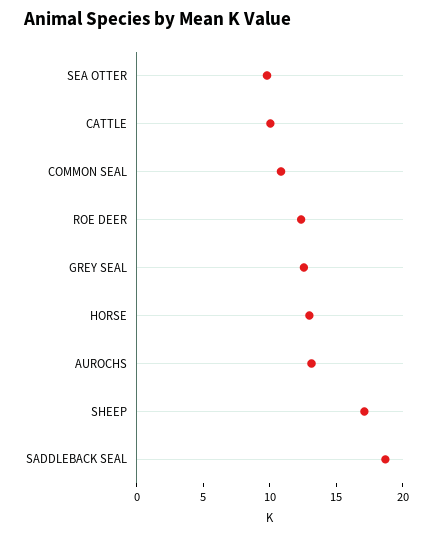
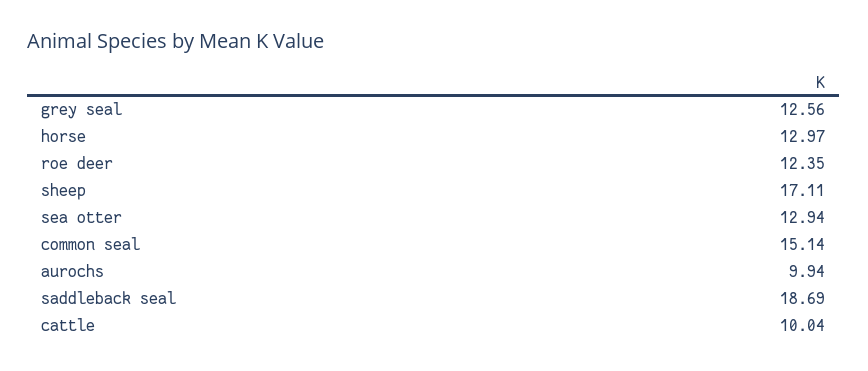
SEA OTTER: 10 -> 12.94
COMMON SEAL: 11 -> 15.14
AUROCHS: 13 -> 9.94

